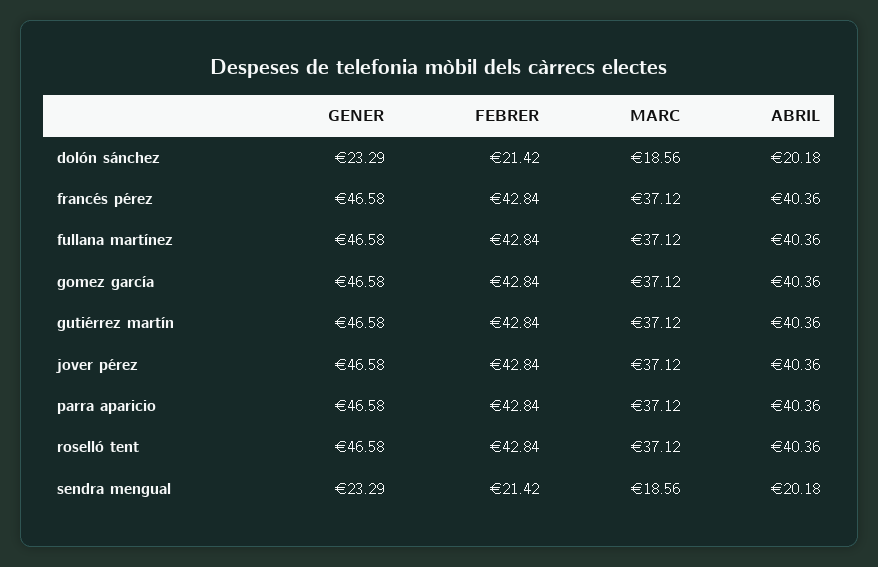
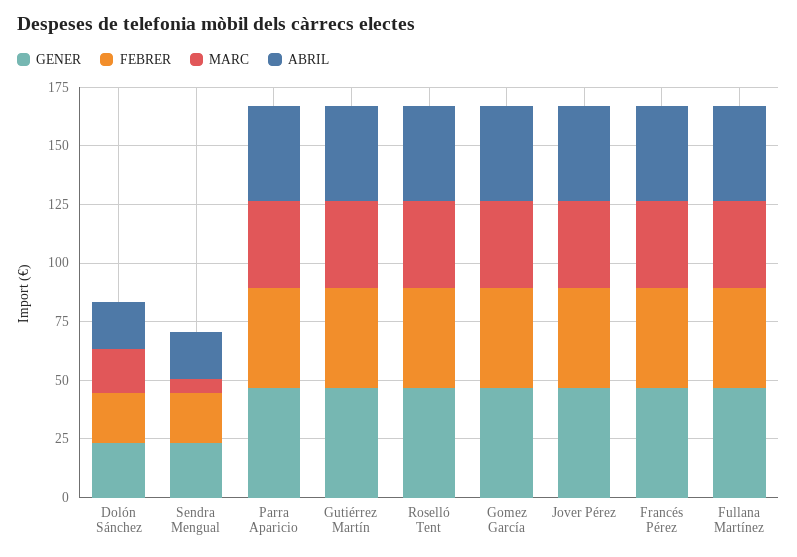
MARC, sendra mengual: 18.56 -> 5

